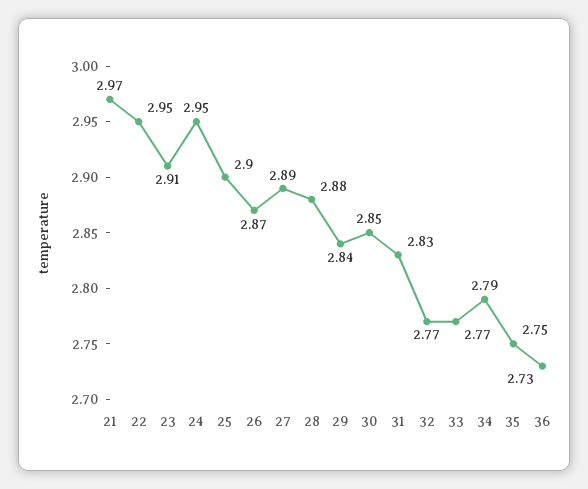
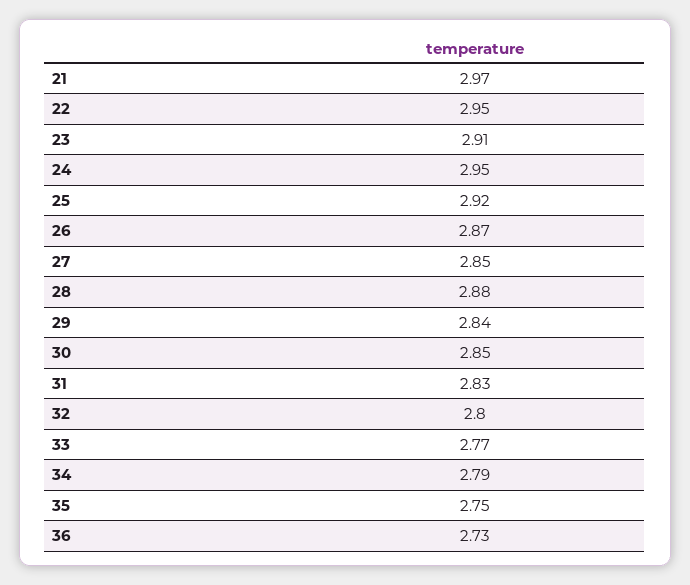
25: 2.9 -> 2.92
27: 2.89 -> 2.85
32: 2.77 -> 2.8

